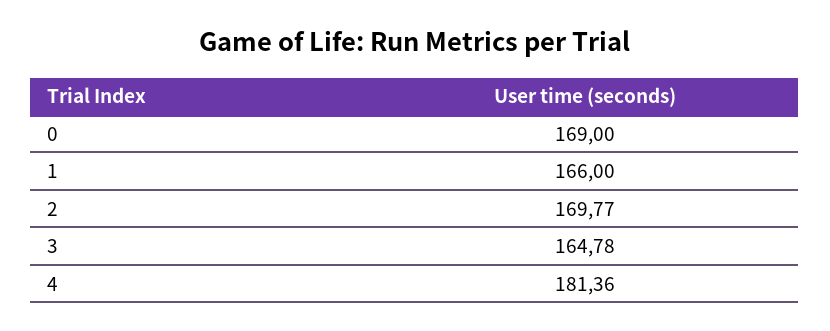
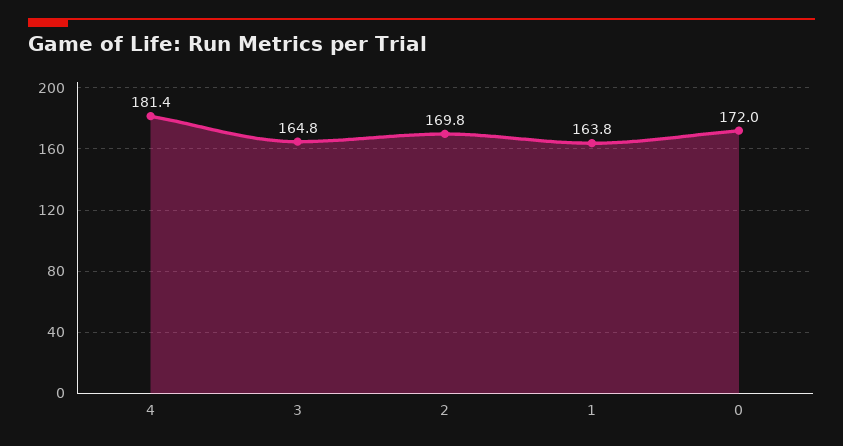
0: 169 -> 172
1: 166 -> 163.8

